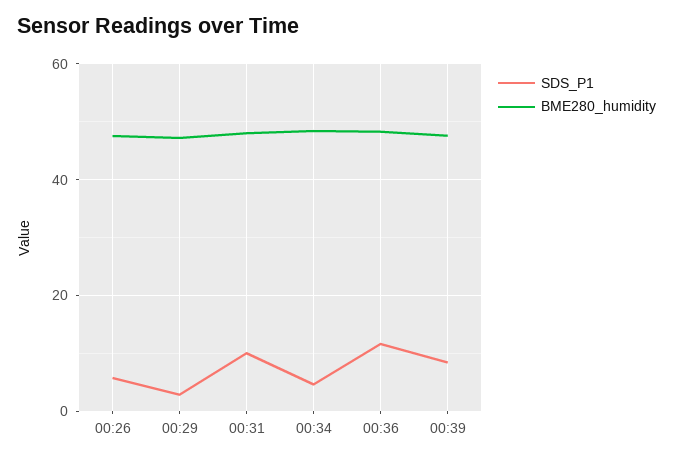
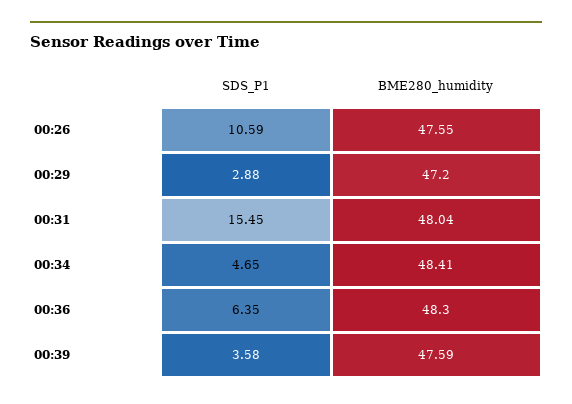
SDS_P1, 00:26: 6 -> 10.59
SDS_P1, 00:31: 10 -> 15.45
SDS_P1, 00:36: 12 -> 6.35
SDS_P1, 00:39: 8 -> 3.58

